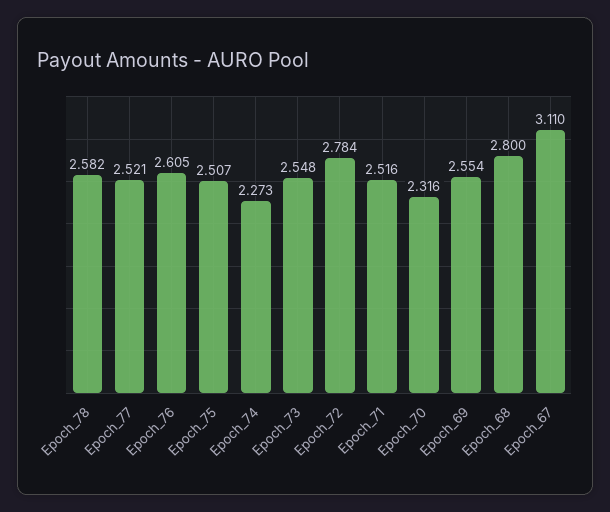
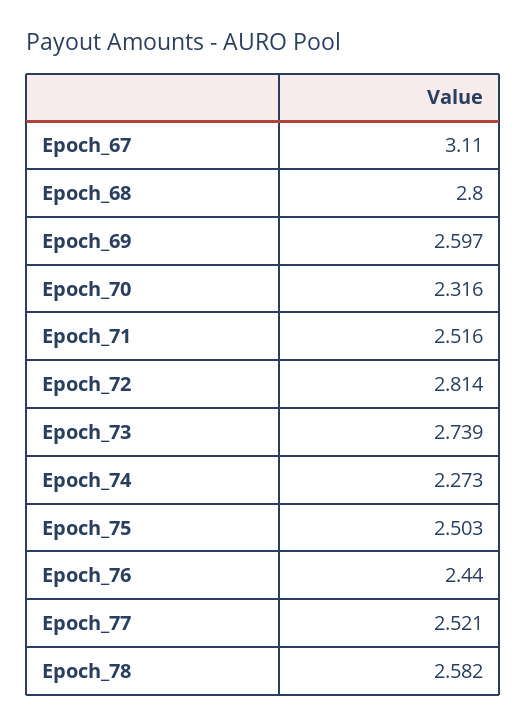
Epoch_76: 2.605 -> 2.44
Epoch_75: 2.507 -> 2.503
Epoch_73: 2.548 -> 2.739
Epoch_72: 2.784 -> 2.814
Epoch_69: 2.554 -> 2.597

